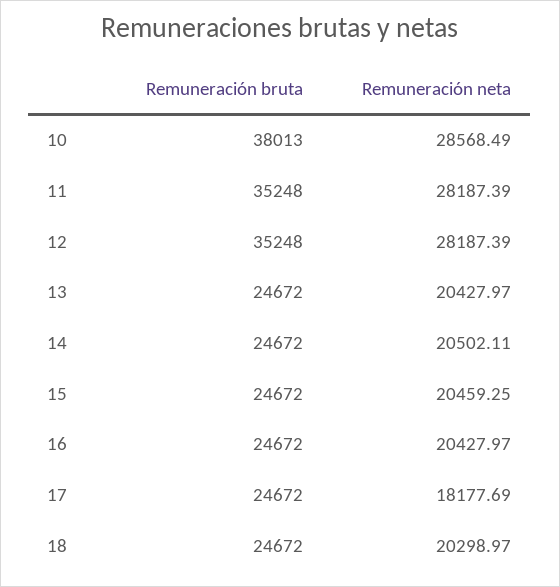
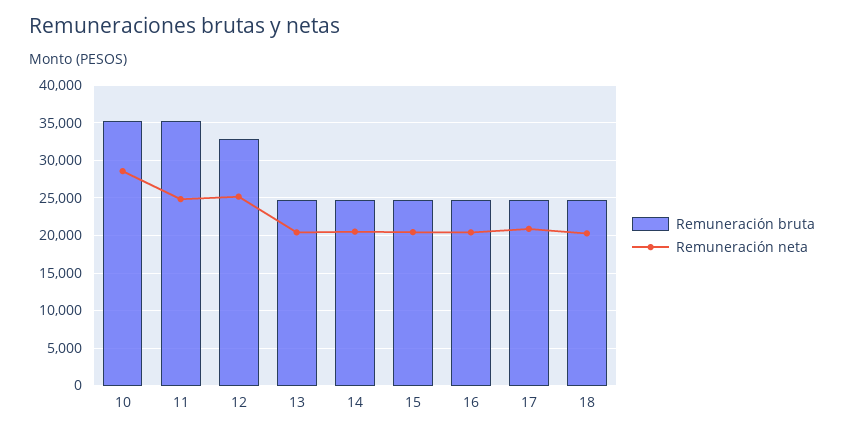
Remuneración bruta, 10: 38013 -> 35000
Remuneración neta, 11: 28187.39 -> 25000
Remuneración bruta, 12: 35248 -> 33000
Remuneración neta, 12: 28187.39 -> 25000
Remuneración neta, 17: 18177.69 -> 21000

